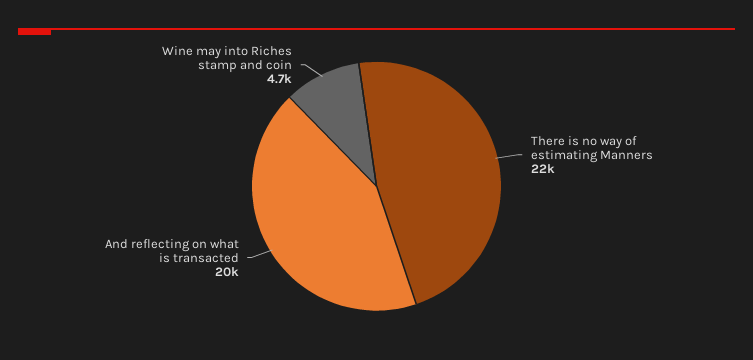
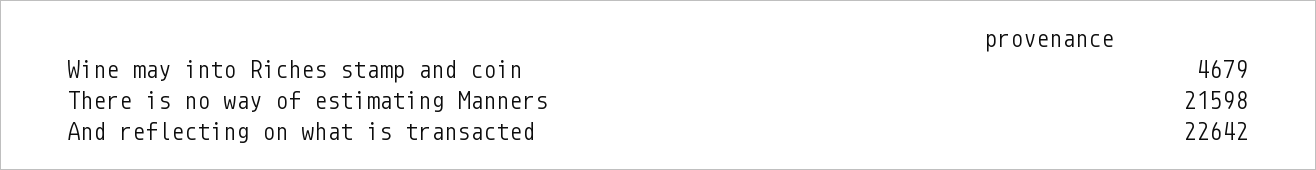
And reflecting on what is transacted: 20000 -> 22642

